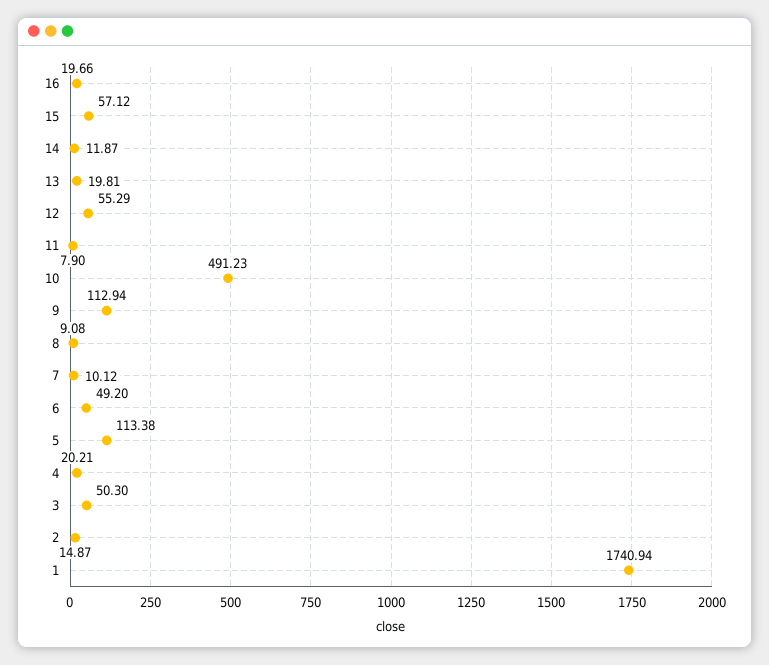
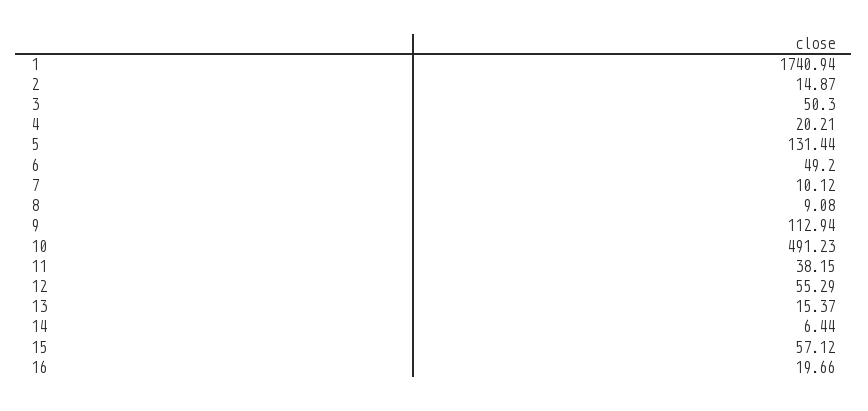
14: 11.87 -> 6.44
13: 19.81 -> 15.37
11: 7.9 -> 38.15
5: 113.38 -> 131.44

